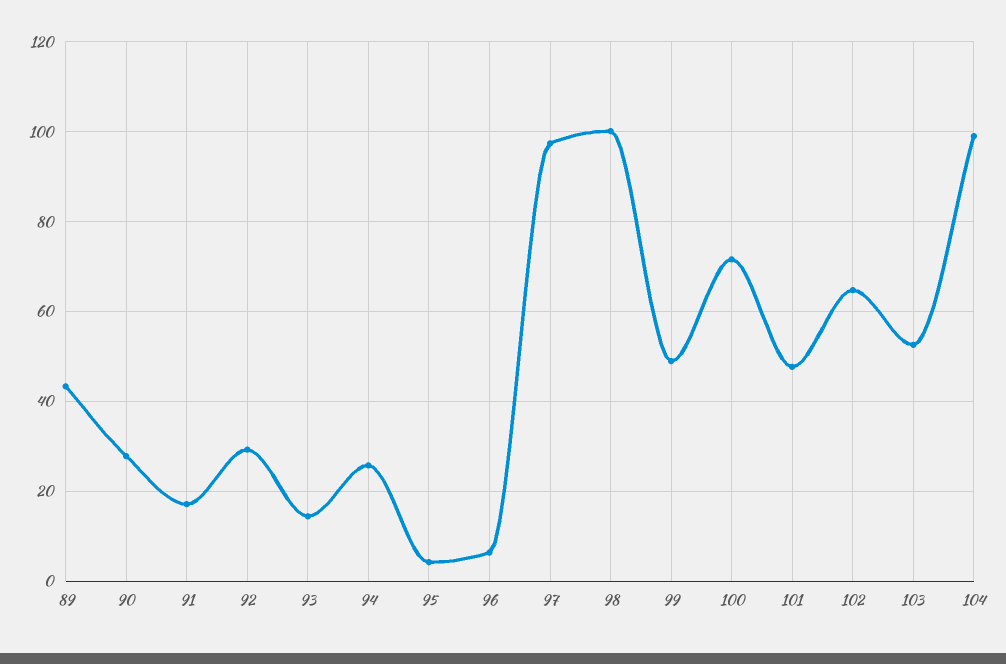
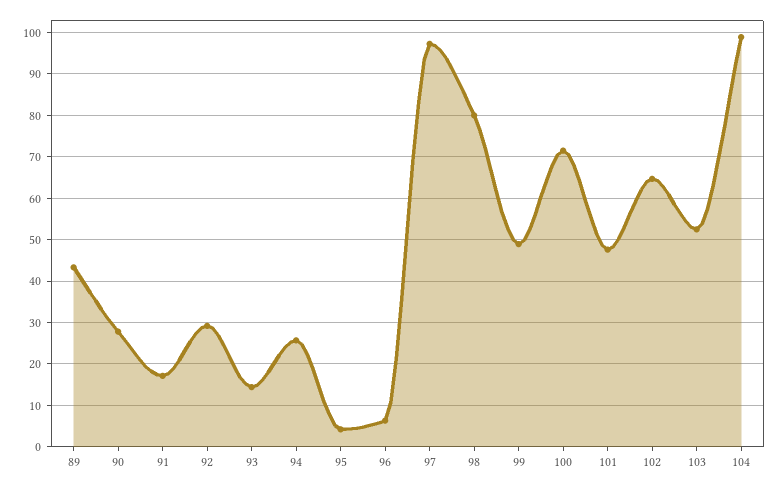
98: 100 -> 80

